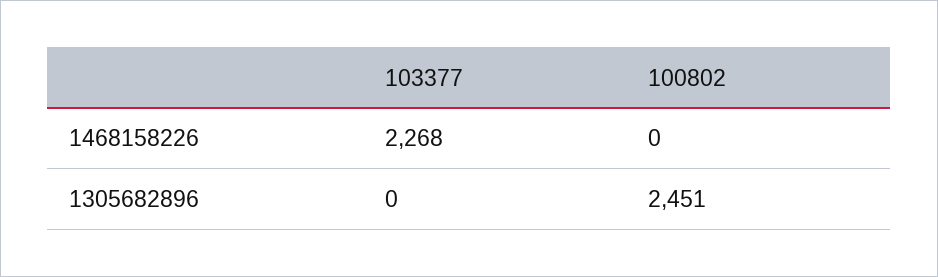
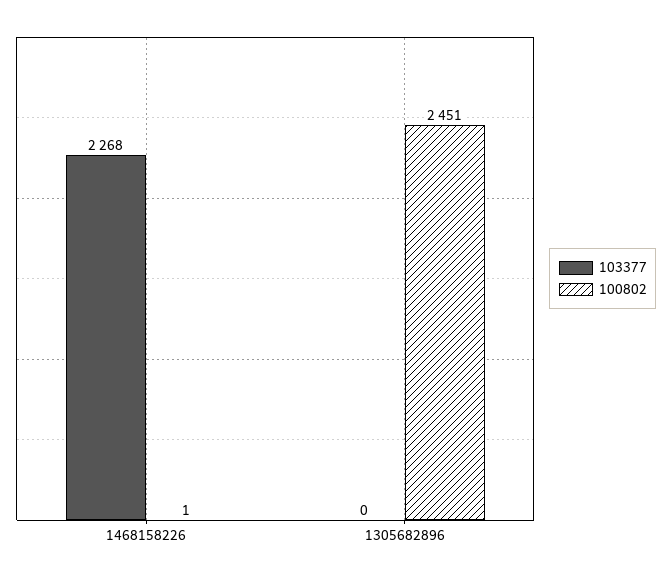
100802, 1468158226: 0 -> 1

